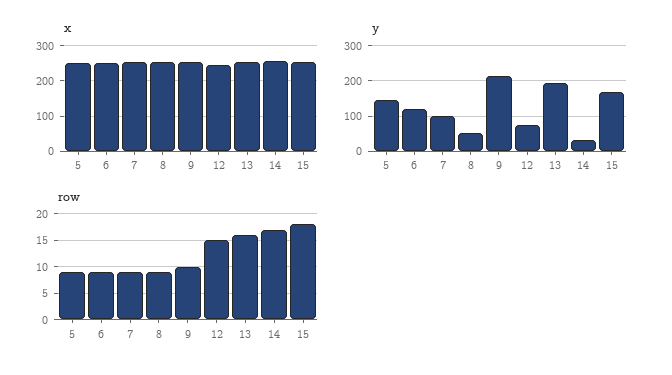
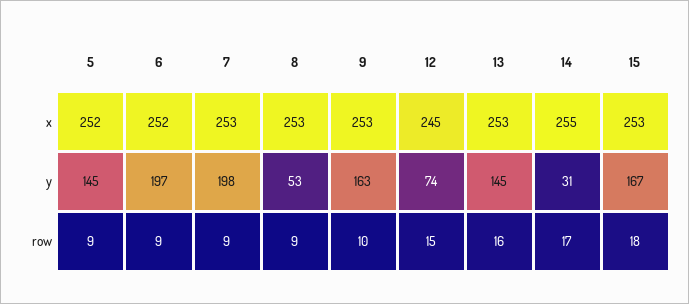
y, 6: 120 -> 197
y, 7: 100 -> 198
y, 9: 220 -> 163
y, 13: 200 -> 145

